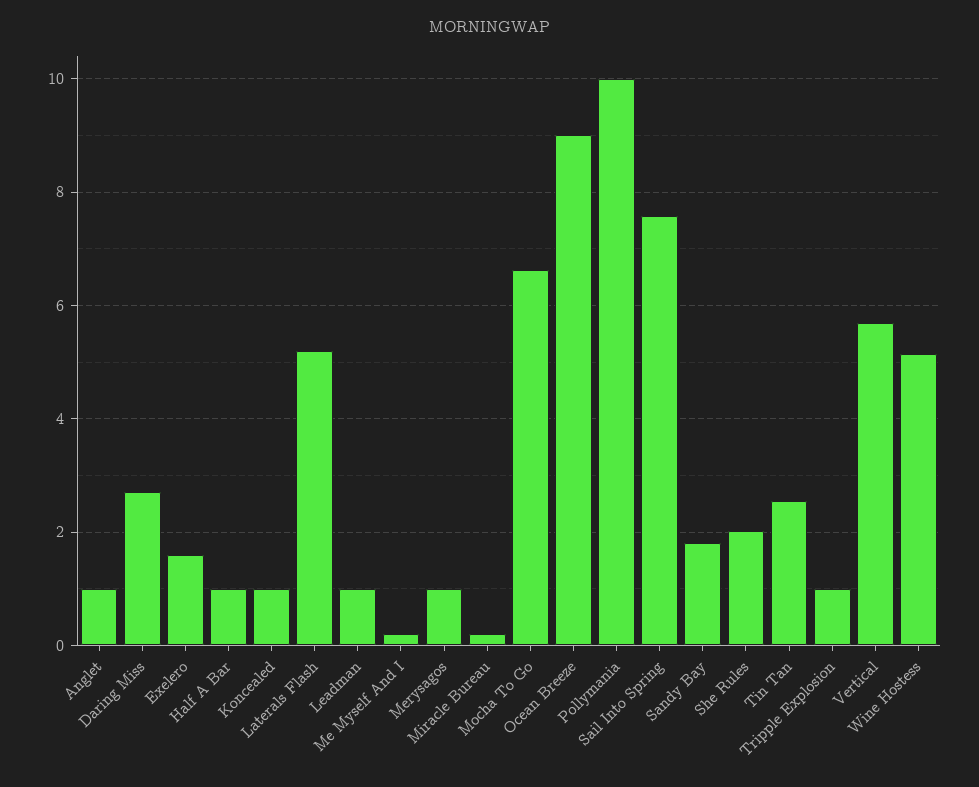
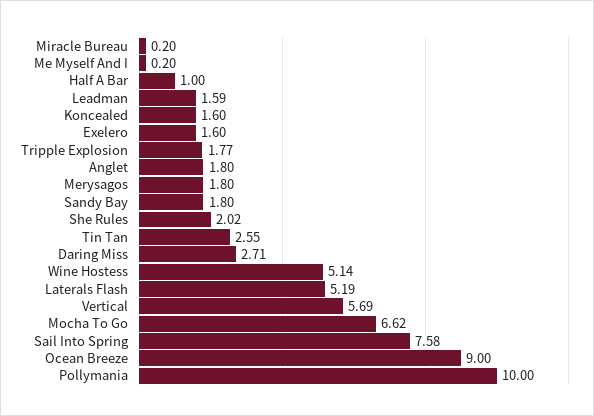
Anglet: 1 -> 1.8
Koncealed: 1 -> 1.6
Leadman: 1 -> 1.59
Merysagos: 1 -> 1.8
Tripple Explosion: 1 -> 1.77

